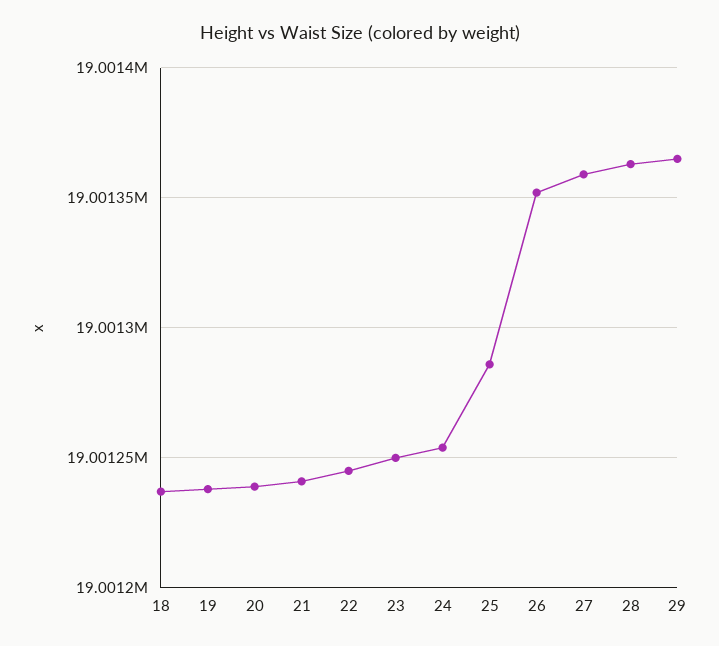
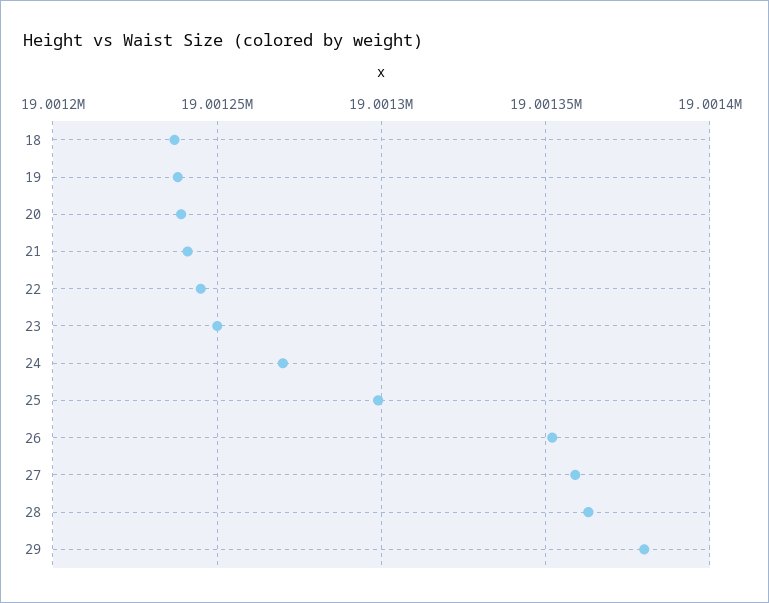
24: 19001255 -> 19001270
25: 19001285 -> 19001300
29: 19001365 -> 19001380

